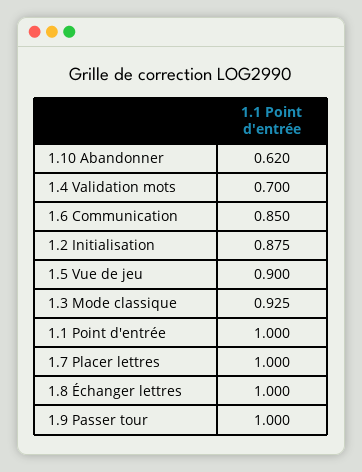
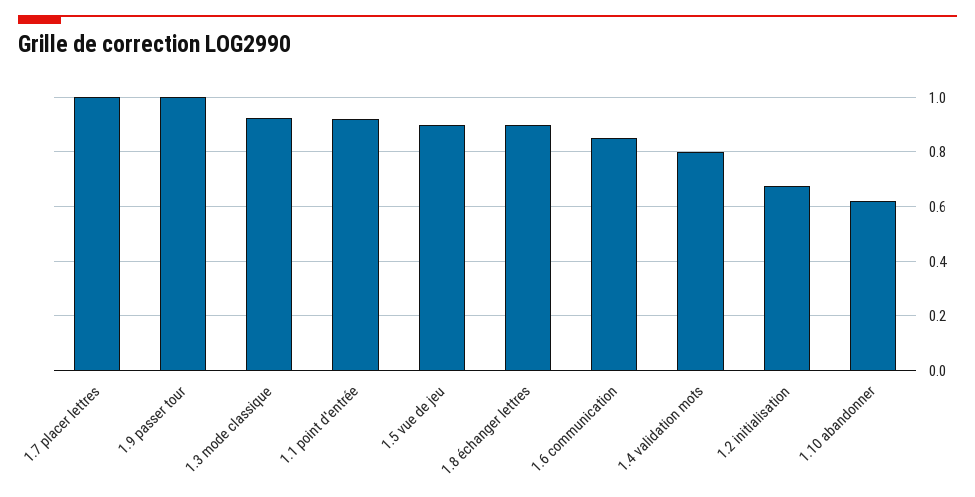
1.4 Validation mots: 0.7 -> 0.8
1.2 Initialisation: 0.875 -> 0.675
1.1 Point d'entrée: 1 -> 0.925
1.8 Échanger lettres: 1 -> 0.9

